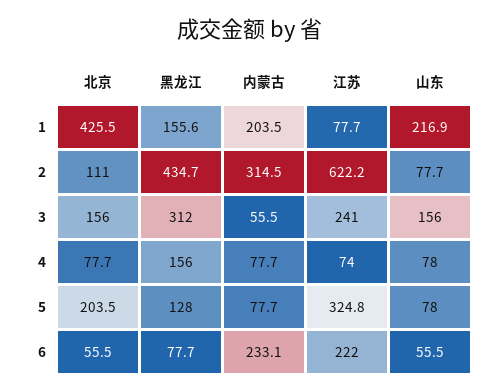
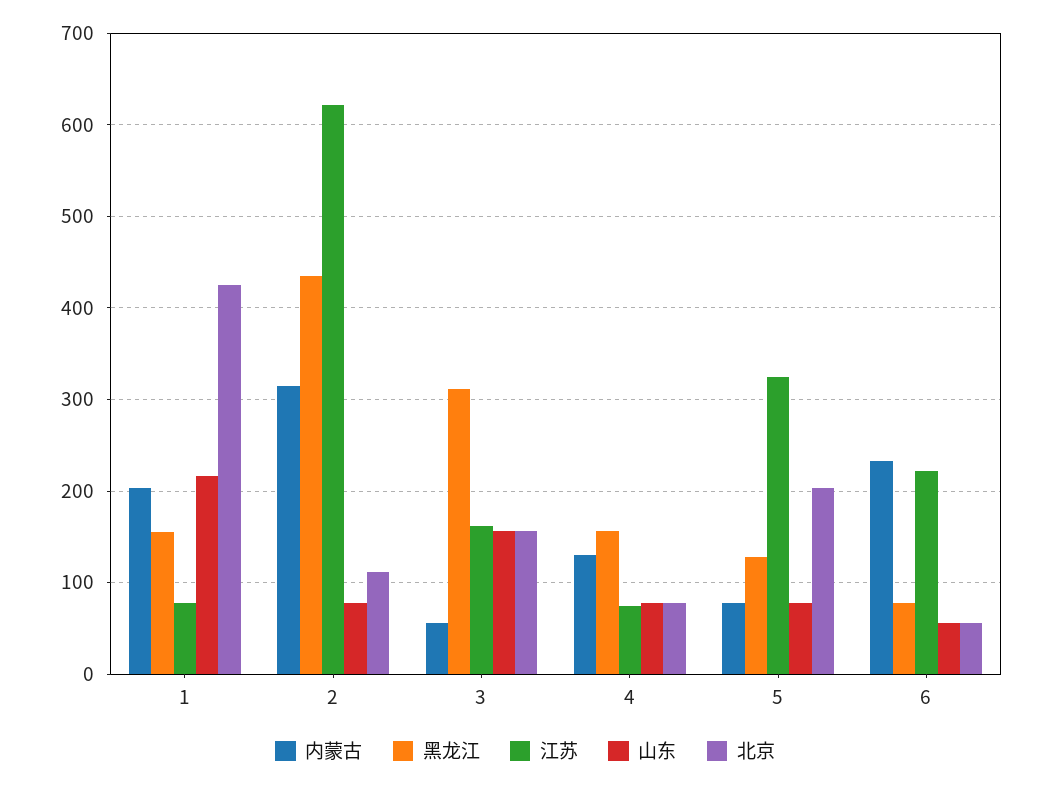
江苏, 3: 241 -> 160
内蒙古, 4: 77.7 -> 130

